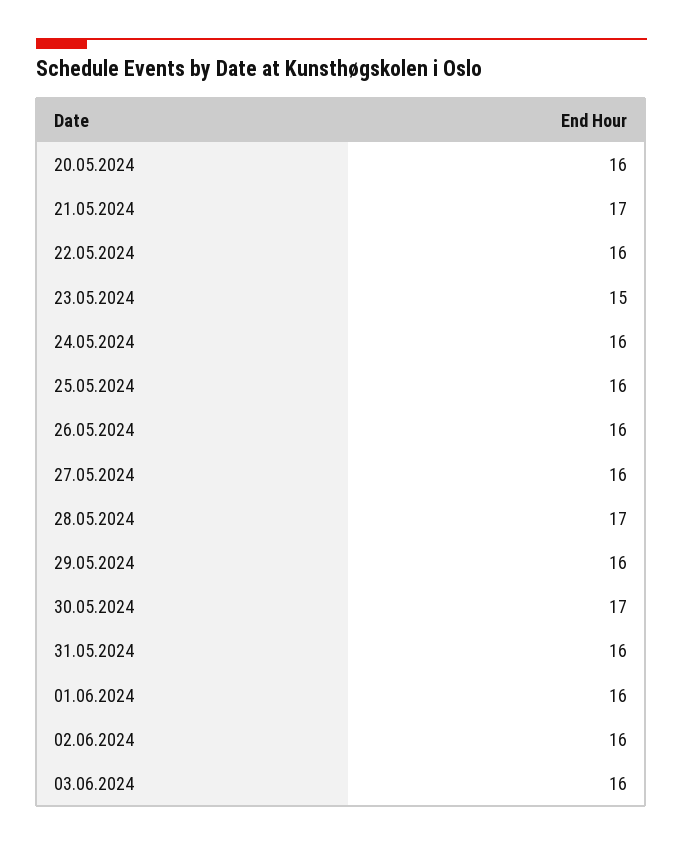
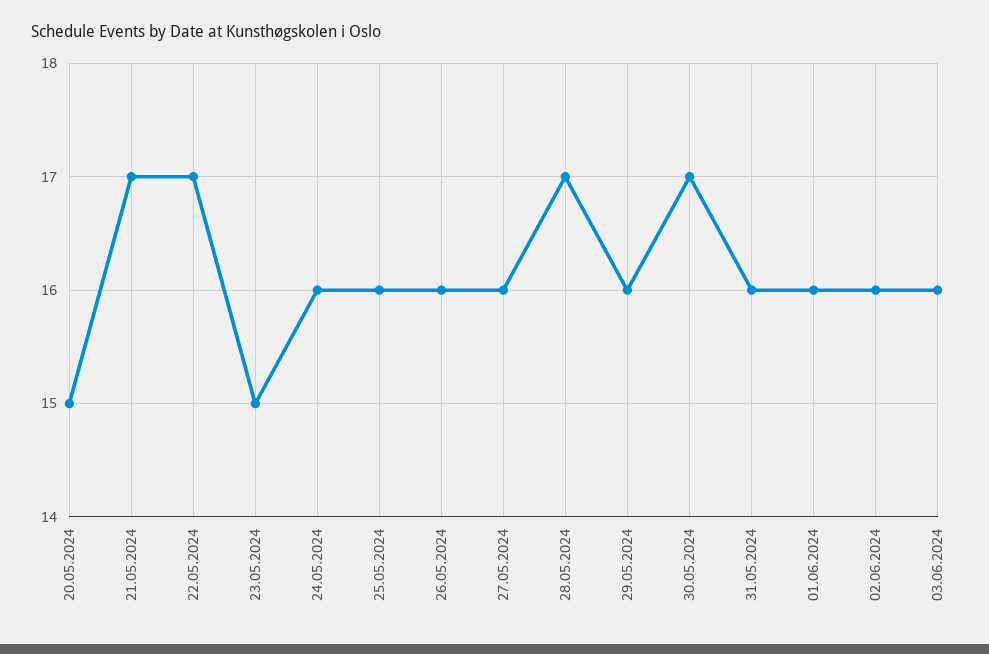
20.05.2024: 16 -> 15
22.05.2024: 16 -> 17

